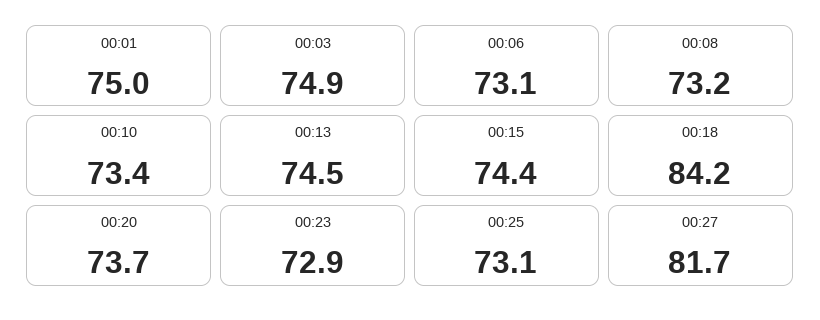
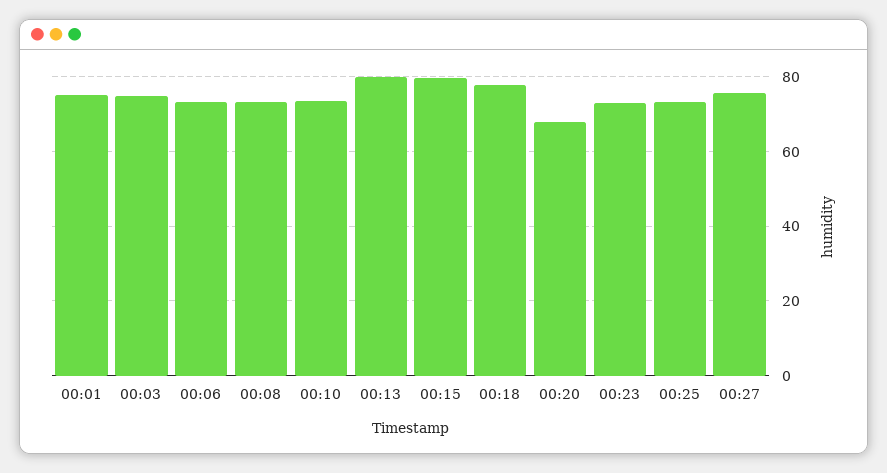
00:13: 74.5 -> 80
00:15: 74.4 -> 80
00:18: 84.2 -> 78
00:20: 73.7 -> 68
00:27: 81.7 -> 76

